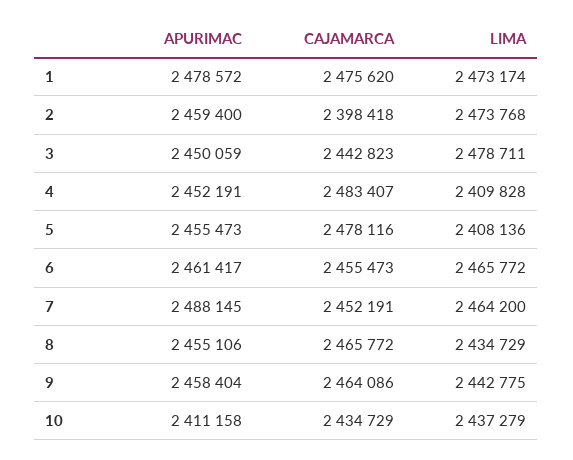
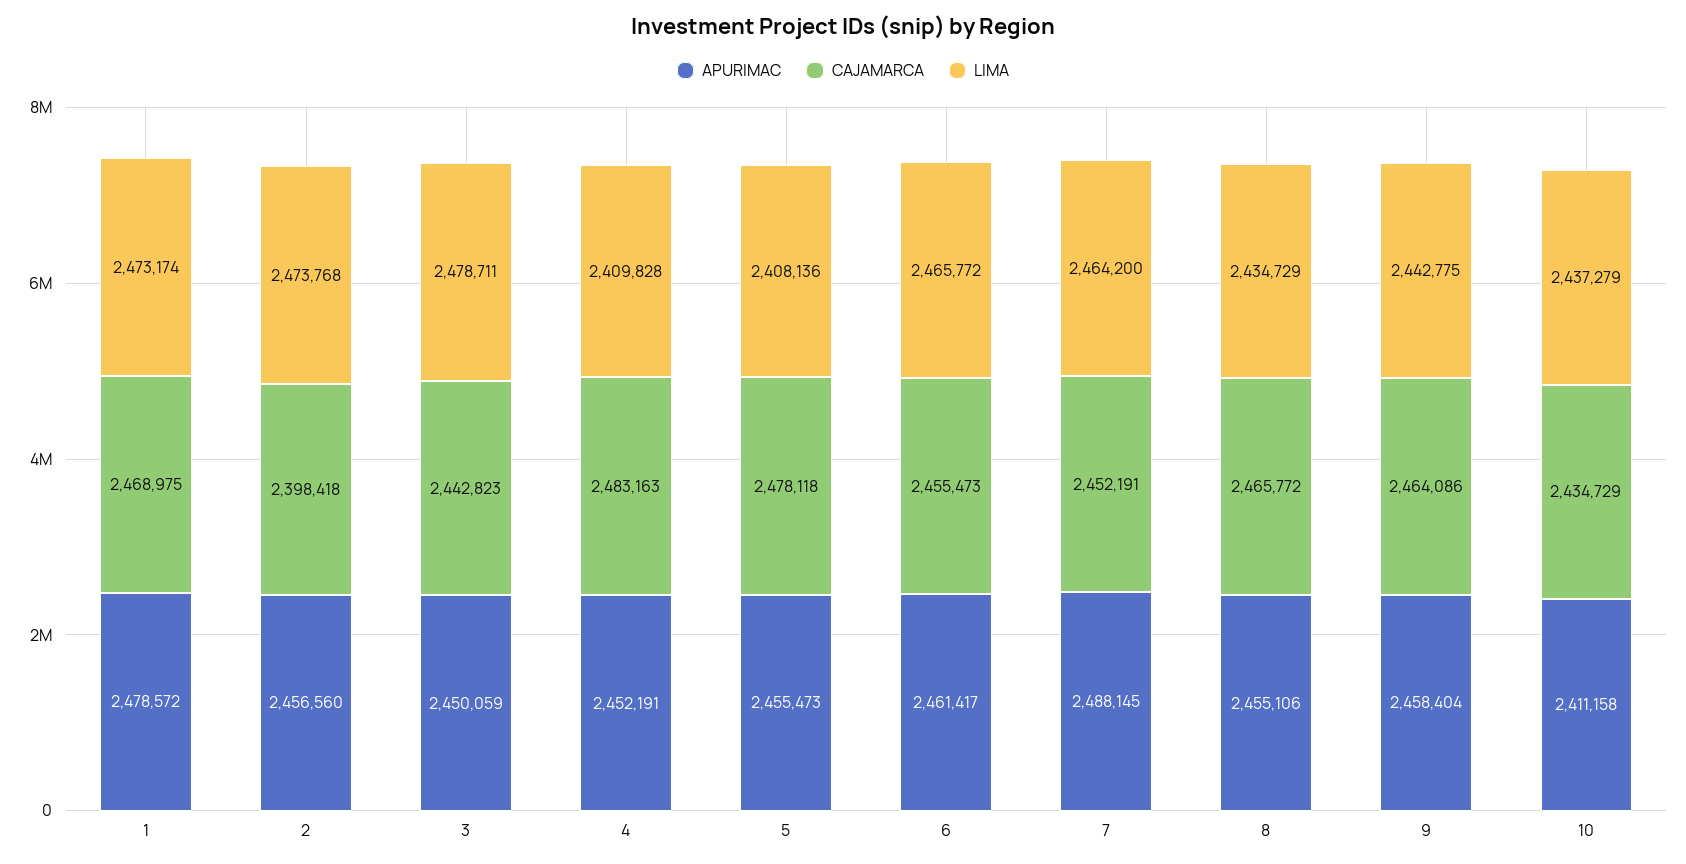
CAJAMARCA, 1: 2475620 -> 2468975
APURIMAC, 2: 2459400 -> 2456560
CAJAMARCA, 4: 2483407 -> 2483163
CAJAMARCA, 5: 2478116 -> 2478118

